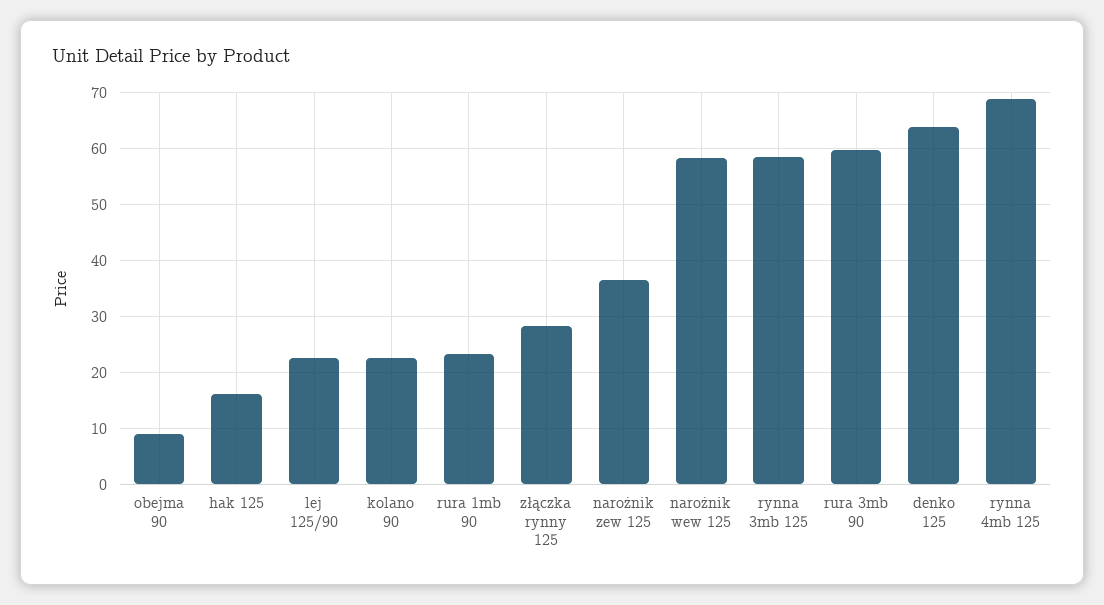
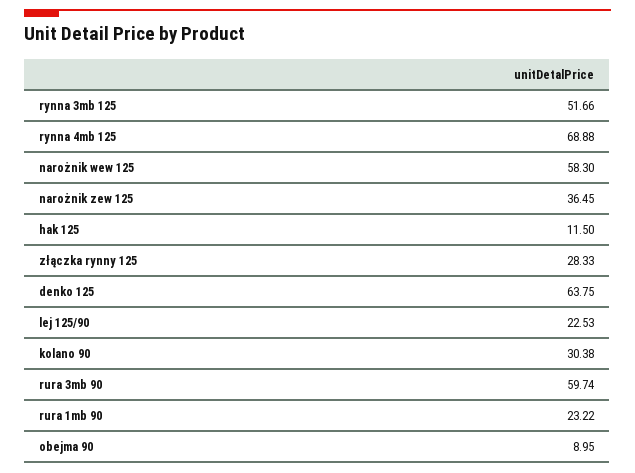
hak 125: 16 -> 11.5
kolano 90: 22 -> 30.38
rynna 3mb 125: 58 -> 51.66

